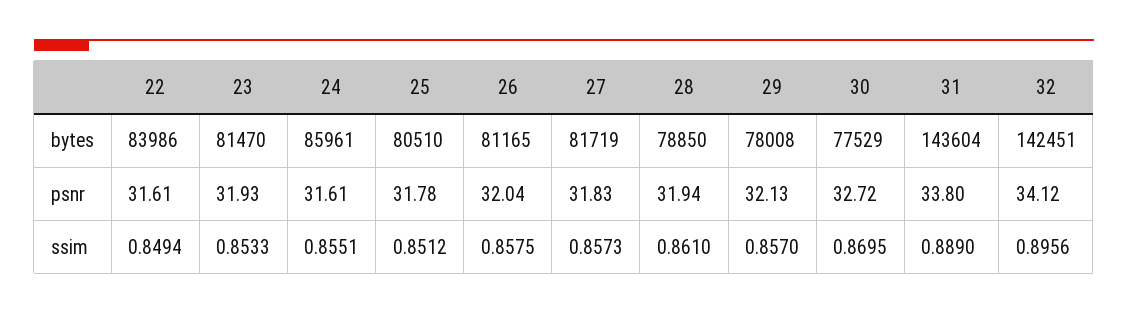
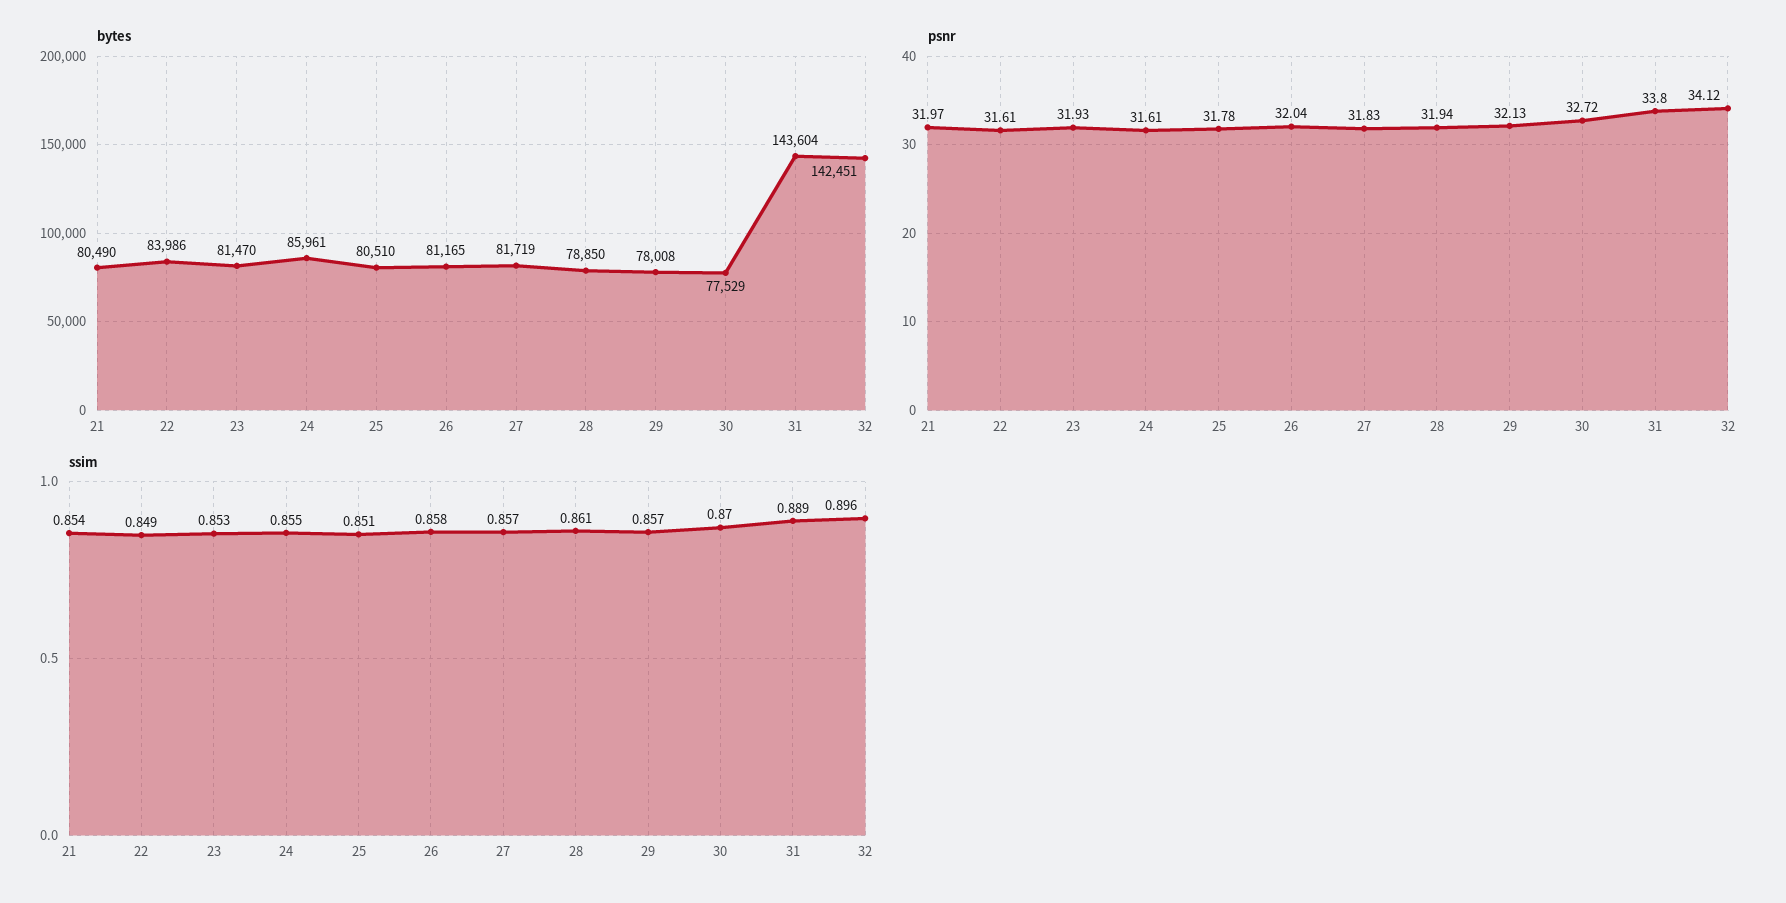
bytes, 21: none -> 80490
psnr, 21: none -> 31.97
ssim, 21: none -> 0.854

